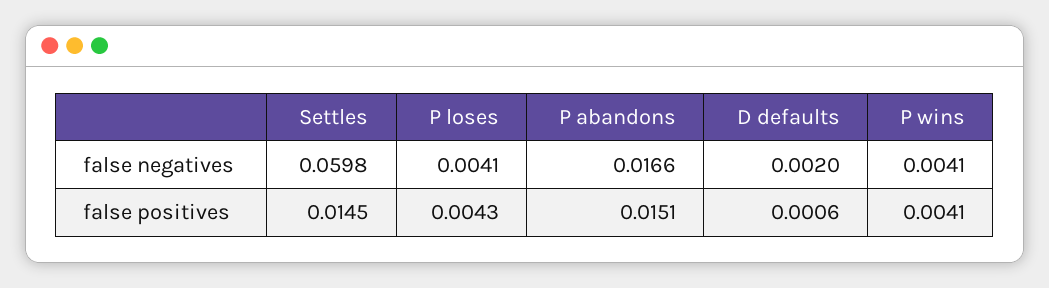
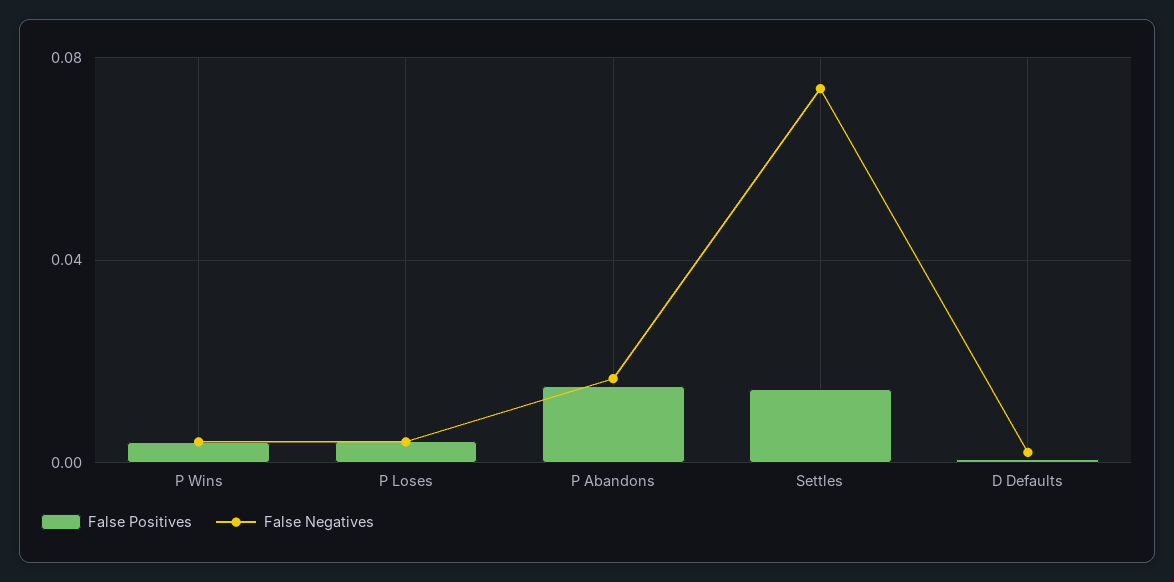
false negatives, Settles: 0.0598 -> 0.075

